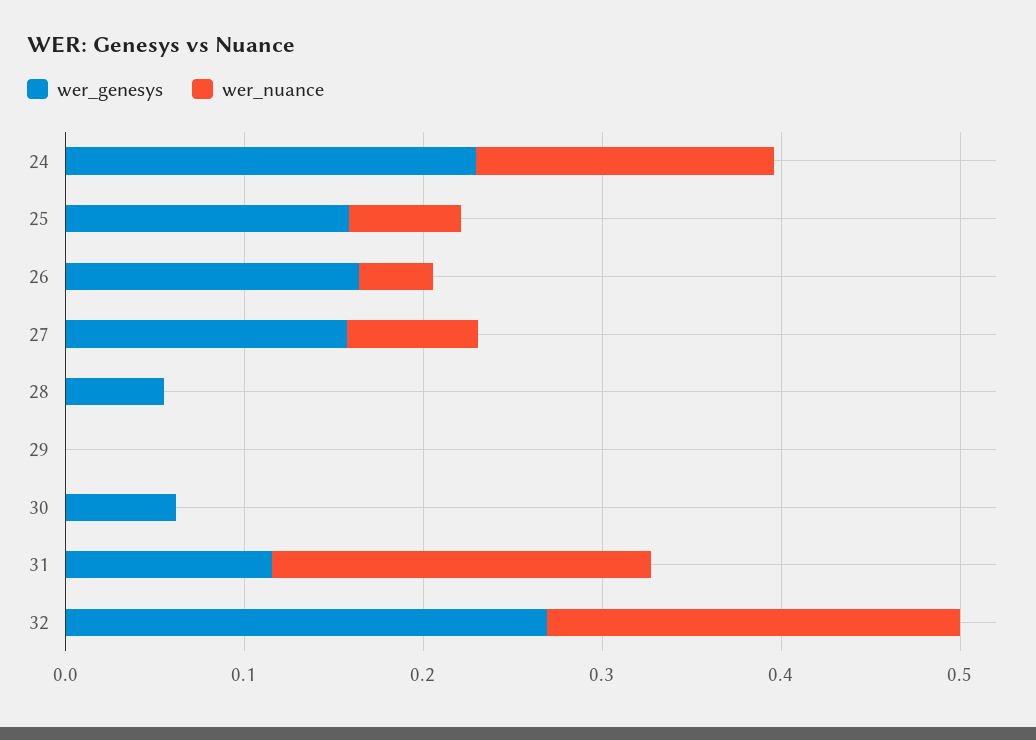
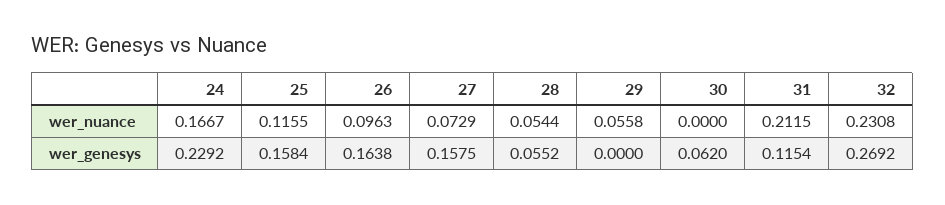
wer_nuance, 25: 0.06 -> 0.1155
wer_nuance, 26: 0.04 -> 0.0963
wer_nuance, 28: 0 -> 0.0544
wer_nuance, 29: 0 -> 0.0558

